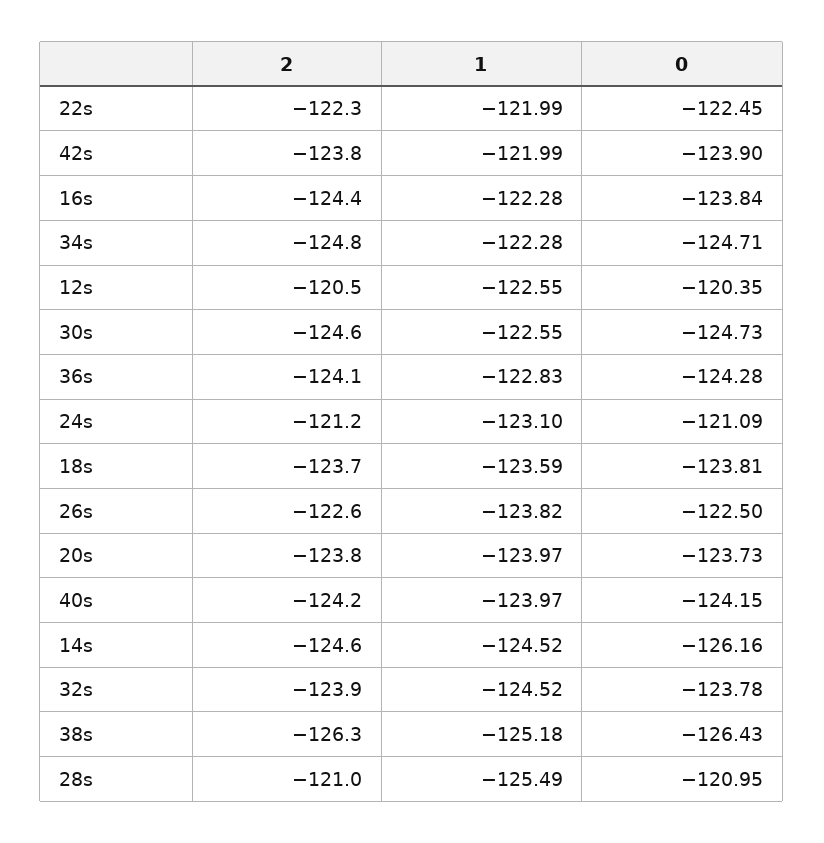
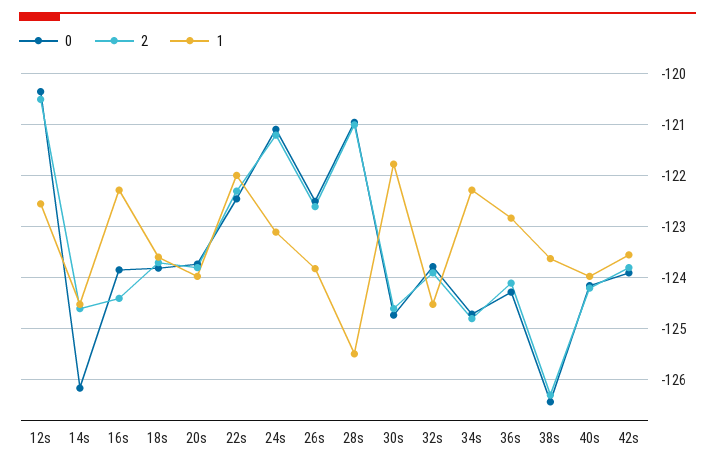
1, 42s: -121.99 -> -123.6
1, 30s: -122.55 -> -121.8
1, 38s: -125.18 -> -123.6

